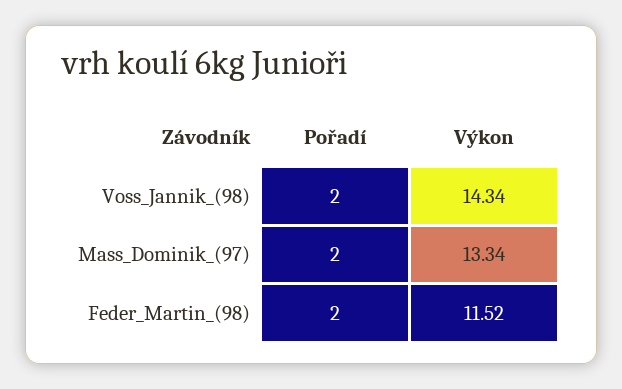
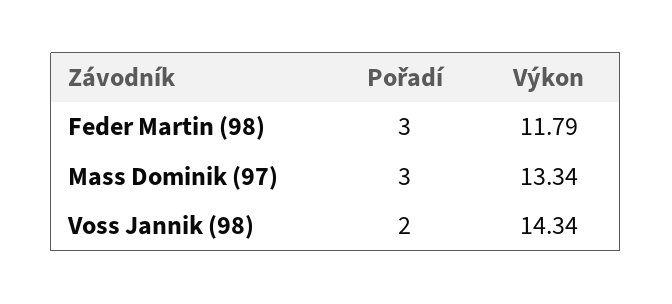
Pořadí, Mass_Dominik_(97): 2 -> 3
Pořadí, Feder_Martin_(98): 2 -> 3
Výkon, Feder_Martin_(98): 11.52 -> 11.79

